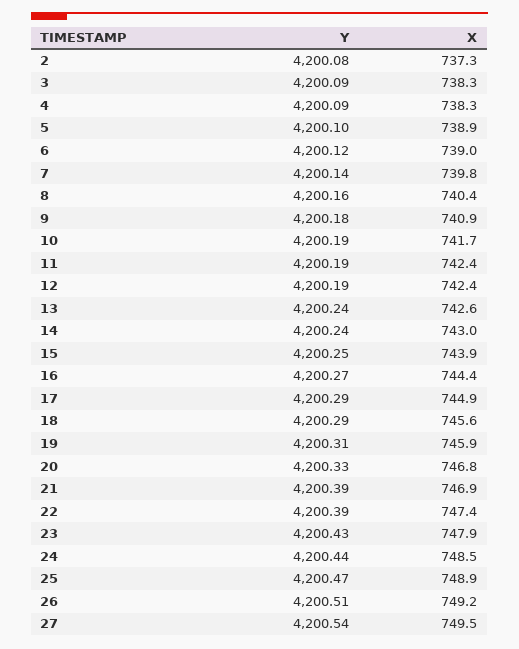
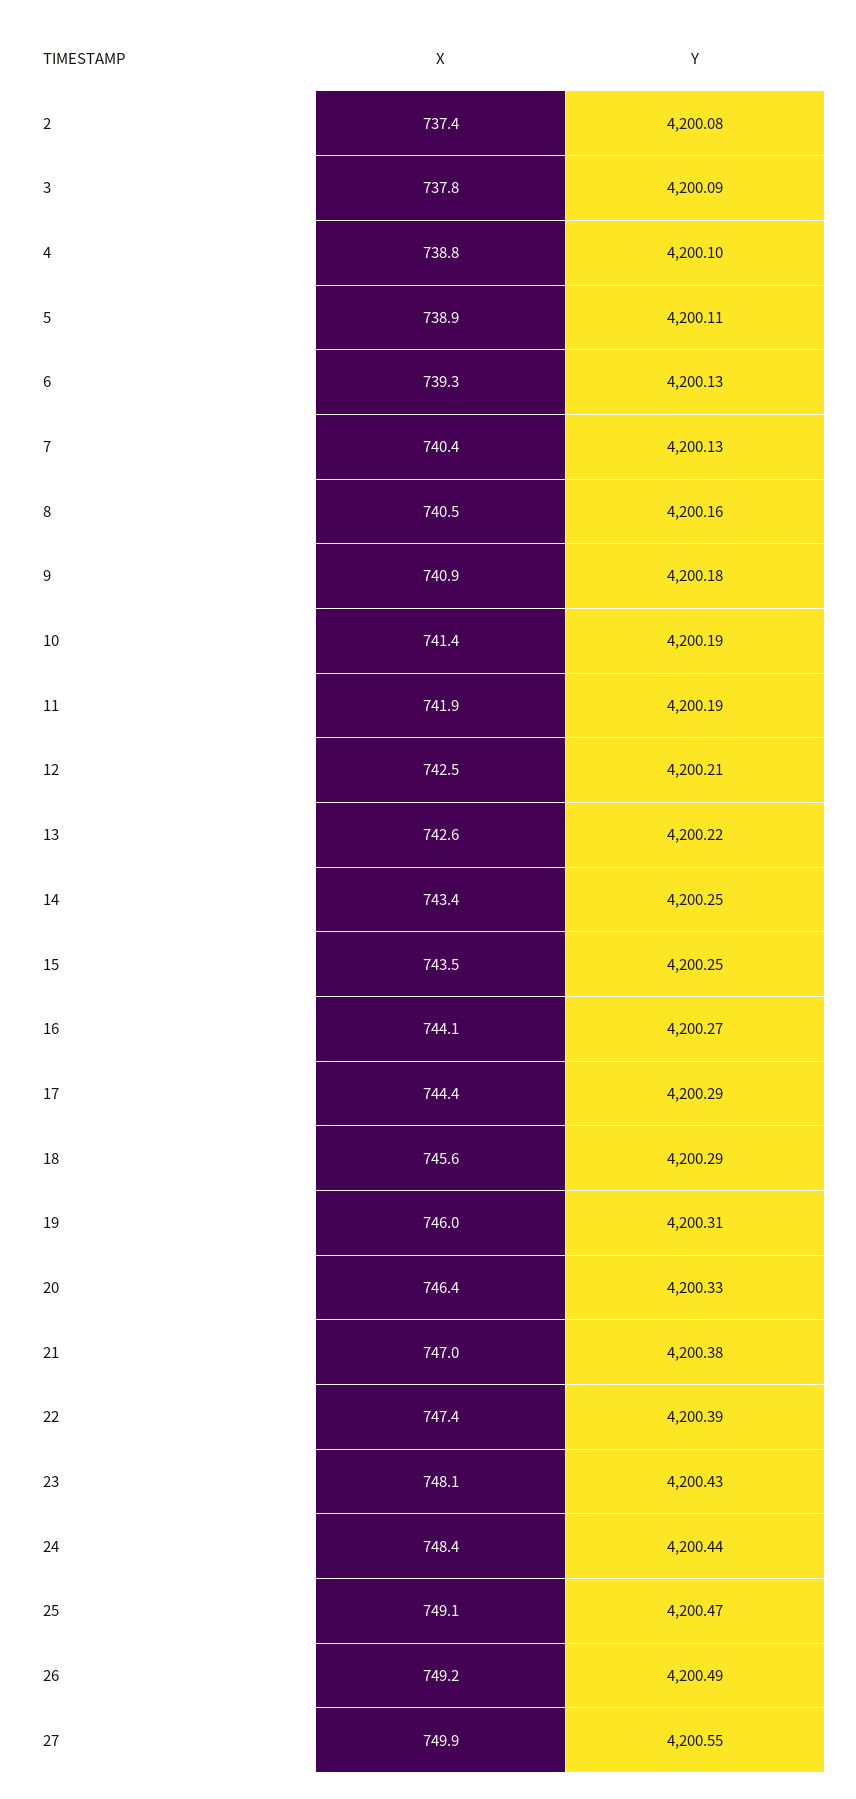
X, 2: 737.3 -> 737.4
X, 3: 738.3 -> 737.8
Y, 4: 4200.09 -> 4200.1
X, 4: 738.3 -> 738.8
Y, 5: 4200.1 -> 4200.11
Y, 6: 4200.12 -> 4200.13
X, 6: 739 -> 739.3
Y, 7: 4200.14 -> 4200.13
X, 7: 739.8 -> 740.4
X, 8: 740.4 -> 740.5
X, 10: 741.7 -> 741.4
X, 11: 742.4 -> 741.9
Y, 12: 4200.19 -> 4200.21
X, 12: 742.4 -> 742.5
Y, 13: 4200.24 -> 4200.22
Y, 14: 4200.24 -> 4200.25
X, 14: 743 -> 743.4
X, 15: 743.9 -> 743.5
X, 16: 744.4 -> 744.1
X, 17: 744.9 -> 744.4
X, 19: 745.9 -> 746
X, 20: 746.8 -> 746.4
Y, 21: 4200.39 -> 4200.38
X, 21: 746.9 -> 747
X, 23: 747.9 -> 748.1
X, 24: 748.5 -> 748.4
X, 25: 748.9 -> 749.1
Y, 26: 4200.51 -> 4200.49
Y, 27: 4200.54 -> 4200.55
X, 27: 749.5 -> 749.9

